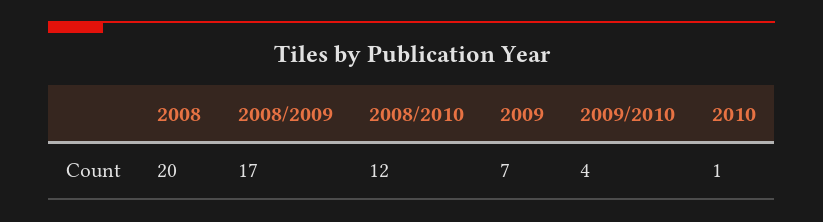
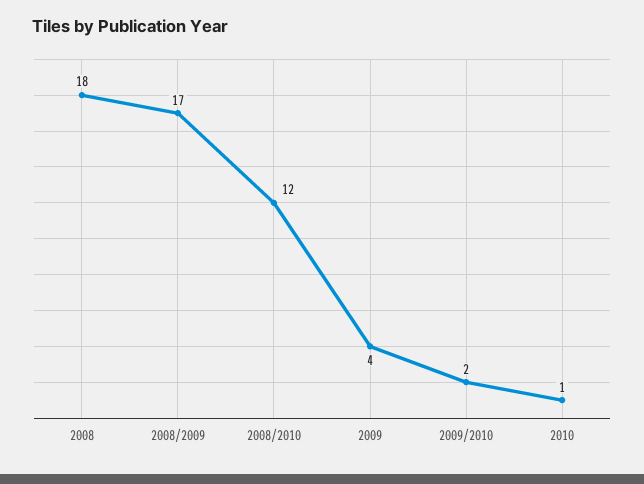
2008: 20 -> 18
2009: 7 -> 4
2009/2010: 4 -> 2

